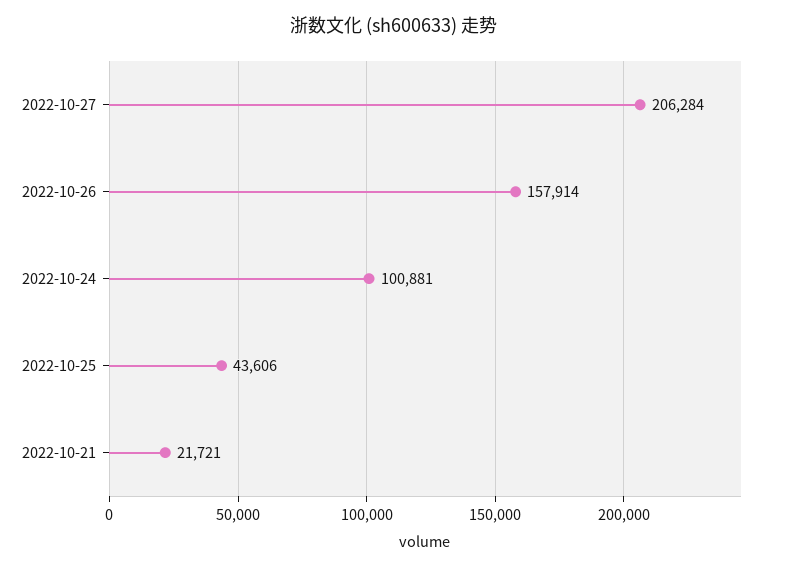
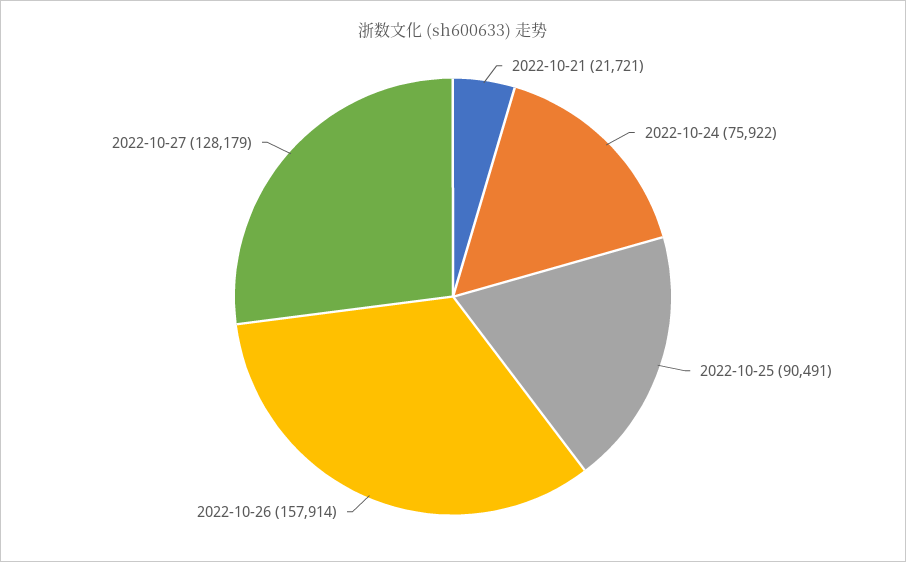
2022-10-27: 206284 -> 128179
2022-10-24: 100881 -> 75922
2022-10-25: 43606 -> 90491

